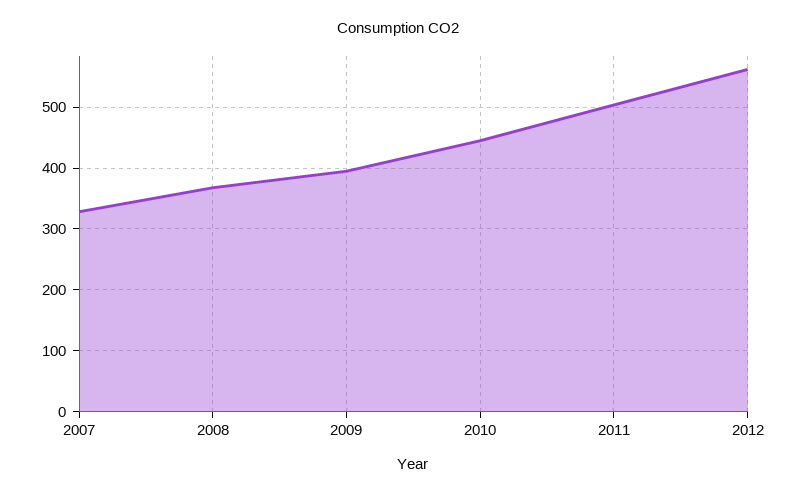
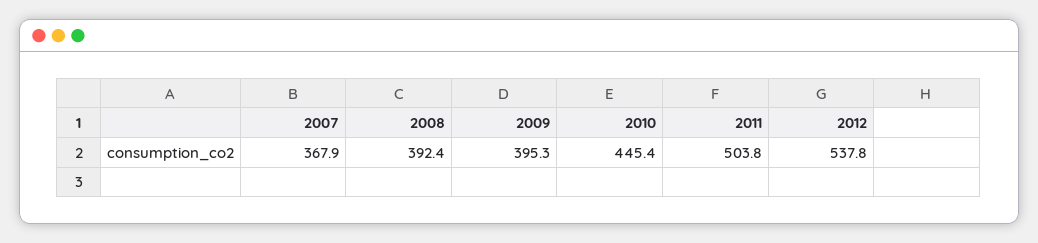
2007: 330 -> 367.9
2008: 370 -> 392.4
2012: 560 -> 537.8

